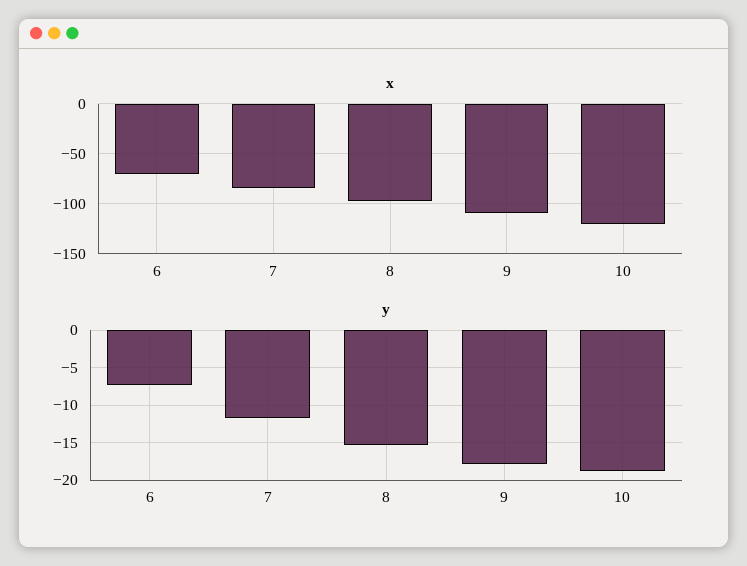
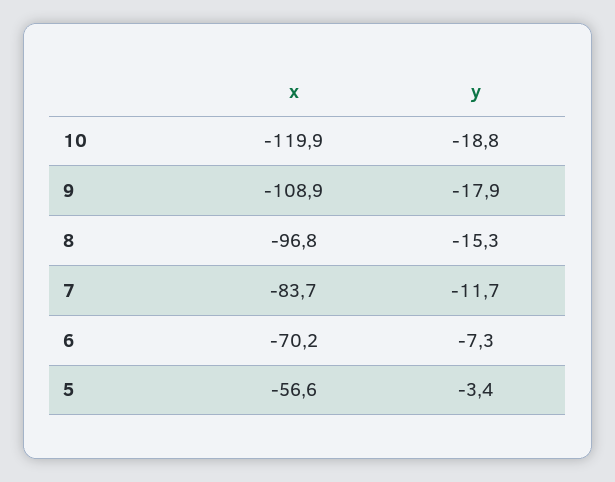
x, 5: none -> -56.6
y, 5: none -> -3.4

